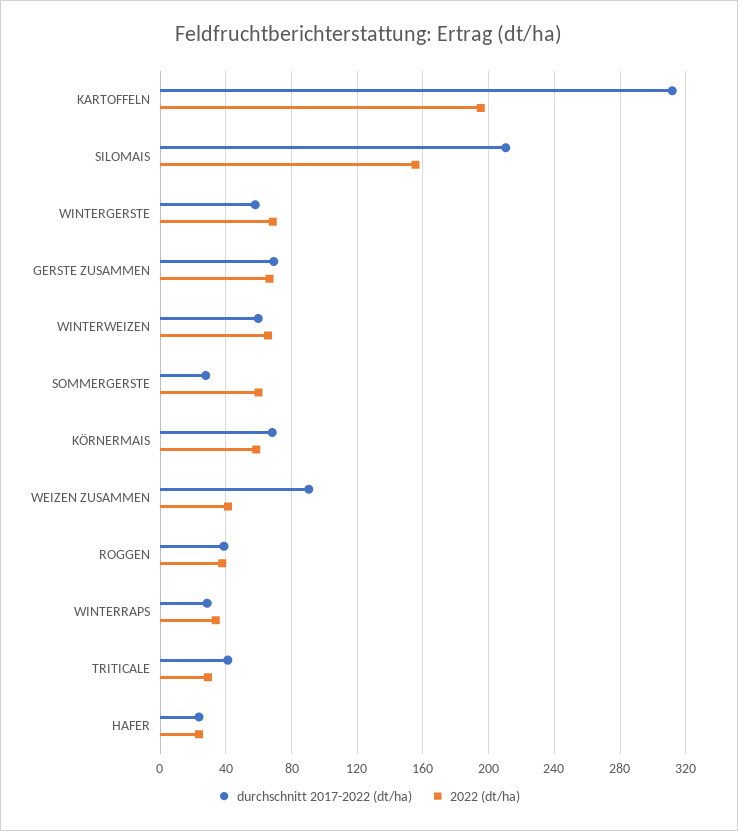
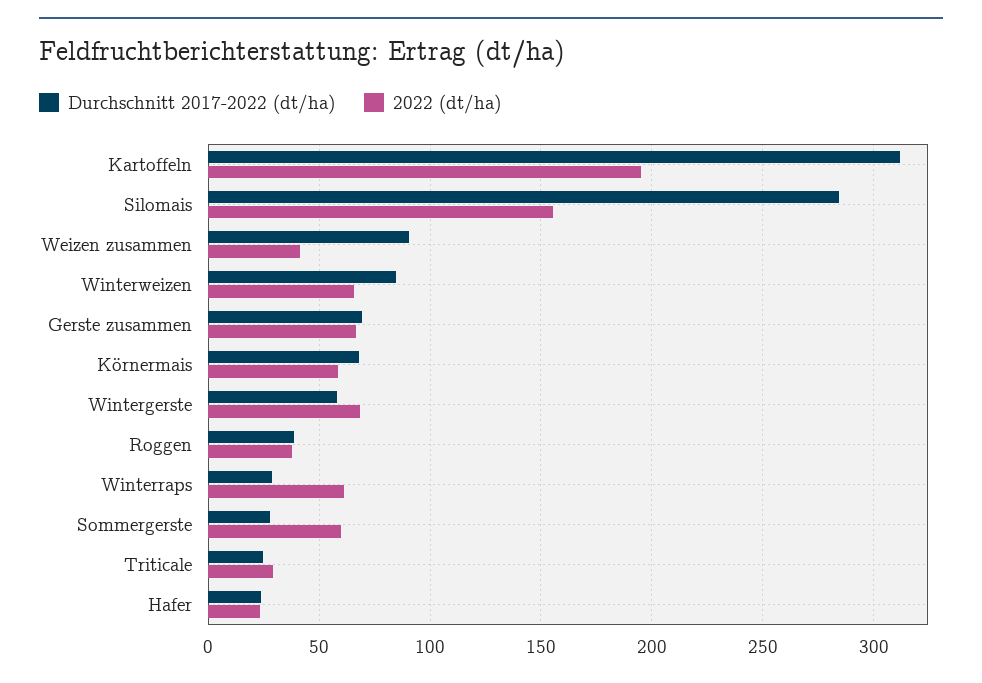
durchschnitt 2017-2022 (dt/ha), SILOMAIS: 210 -> 285
durchschnitt 2017-2022 (dt/ha), WINTERWEIZEN: 60 -> 85
2022 (dt/ha), WINTERRAPS: 35 -> 60
durchschnitt 2017-2022 (dt/ha), TRITICALE: 40 -> 25

